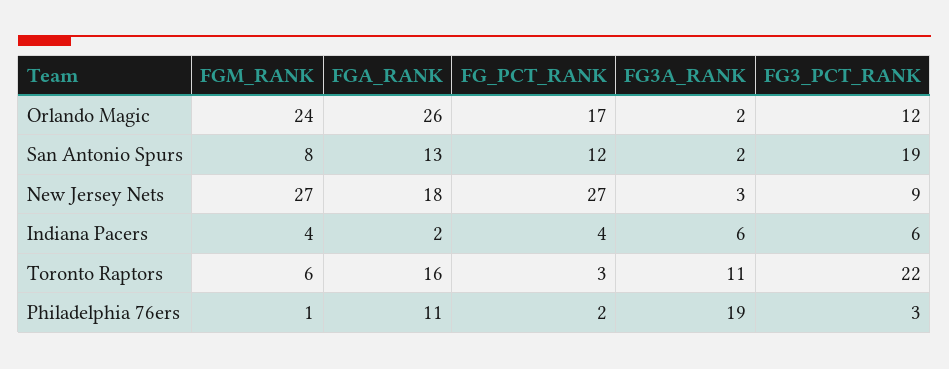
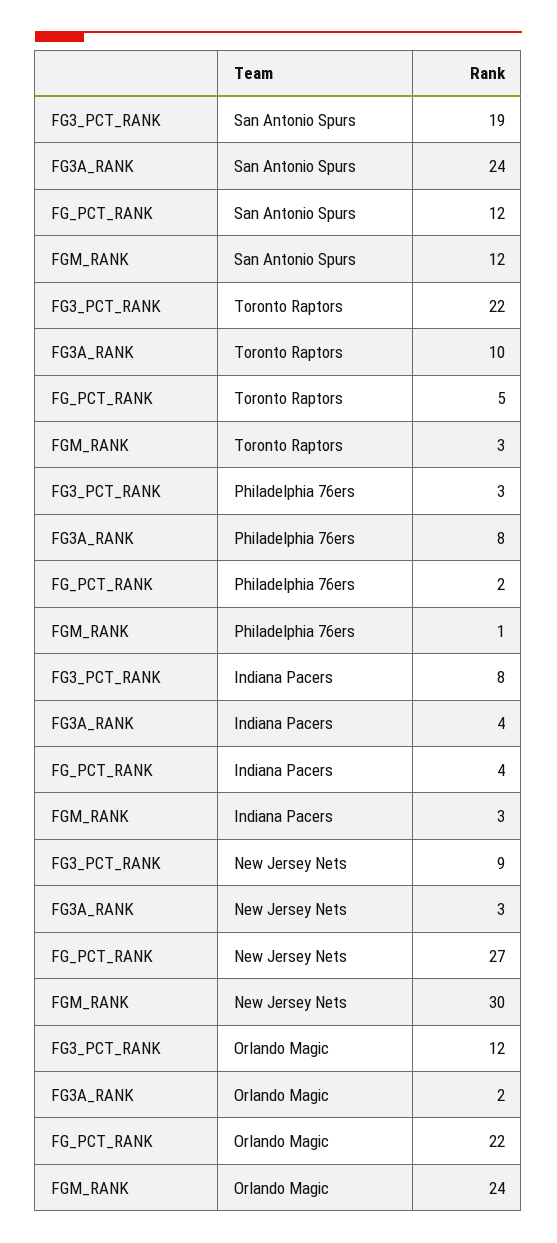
FGA_RANK, Orlando Magic: 26 -> none
FG_PCT_RANK, Orlando Magic: 17 -> 22
FGM_RANK, San Antonio Spurs: 8 -> 12
FGA_RANK, San Antonio Spurs: 13 -> none
FG3A_RANK, San Antonio Spurs: 2 -> 24
FGM_RANK, New Jersey Nets: 27 -> 30
FGA_RANK, New Jersey Nets: 18 -> none
FGM_RANK, Indiana Pacers: 4 -> 3
FGA_RANK, Indiana Pacers: 2 -> none
FG3A_RANK, Indiana Pacers: 6 -> 4
FG3_PCT_RANK, Indiana Pacers: 6 -> 8
FGM_RANK, Toronto Raptors: 6 -> 3
FGA_RANK, Toronto Raptors: 16 -> none
FG_PCT_RANK, Toronto Raptors: 3 -> 5
FG3A_RANK, Toronto Raptors: 11 -> 10
FGA_RANK, Philadelphia 76ers: 11 -> none
FG3A_RANK, Philadelphia 76ers: 19 -> 8

